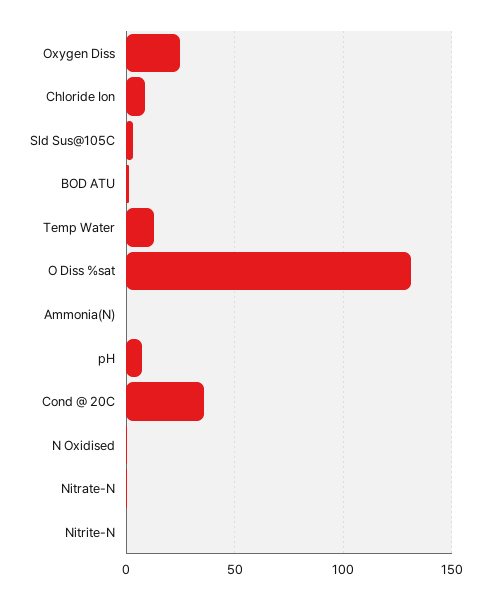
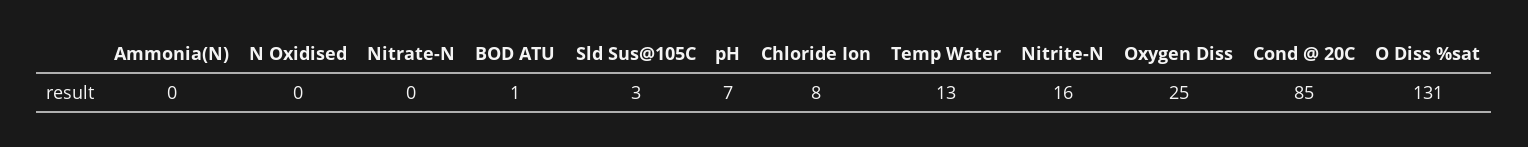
Cond @ 20C: 35 -> 85
Nitrite-N: 0 -> 16

